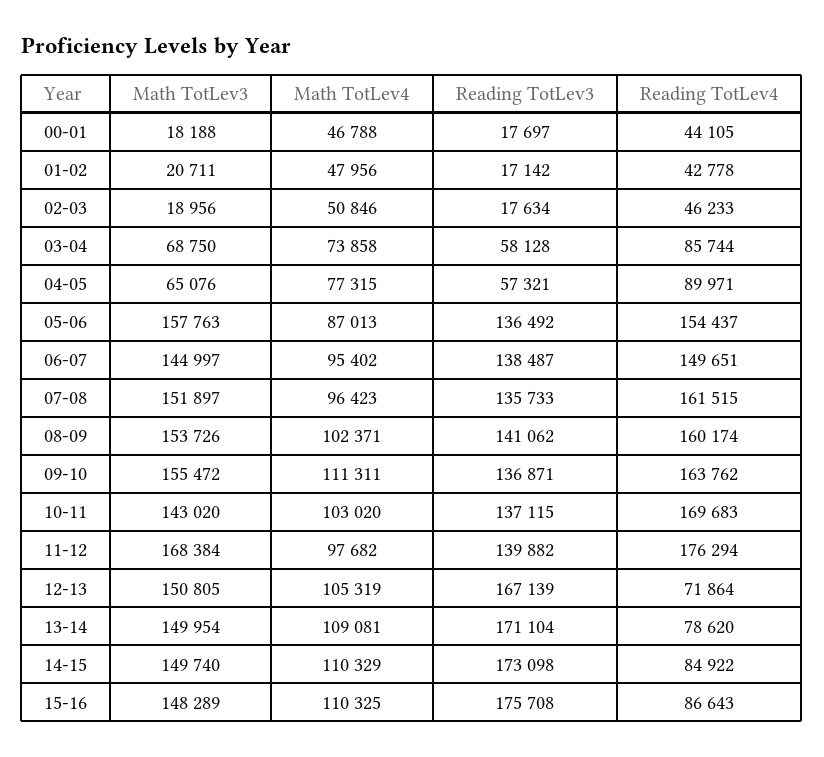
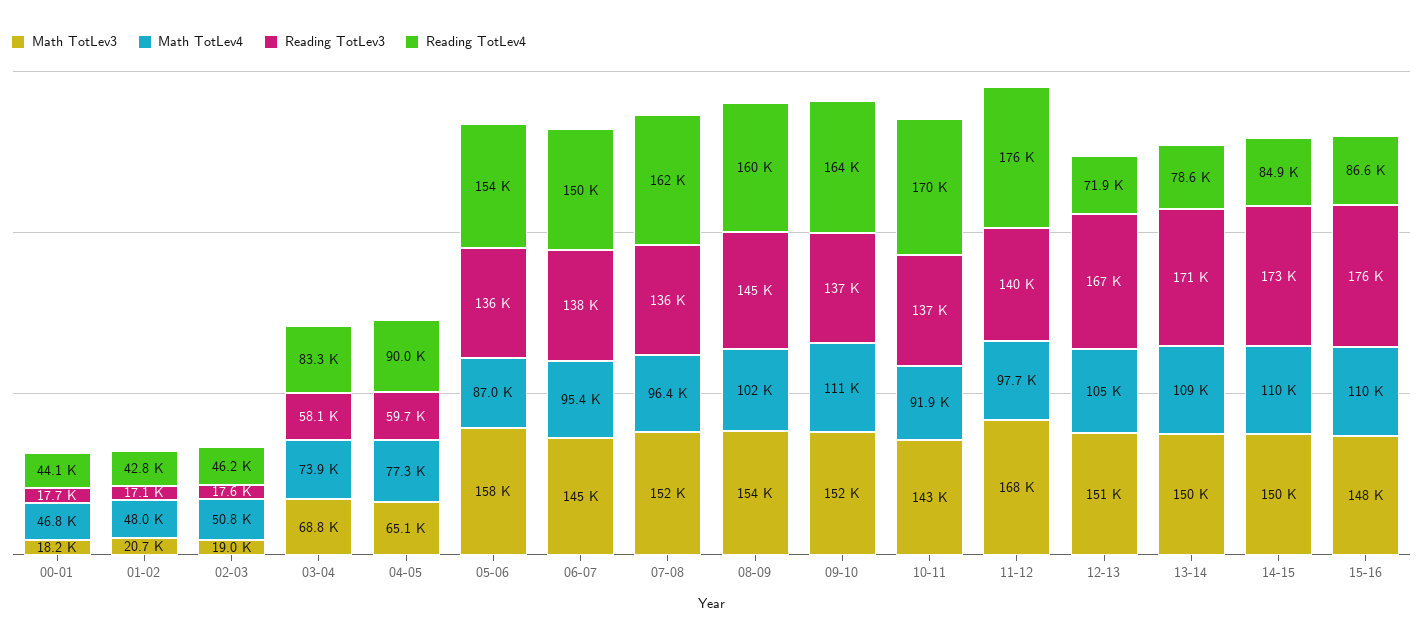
Reading TotLev4, 03-04: 85744 -> 83300
Reading TotLev3, 04-05: 57321 -> 59700
Reading TotLev3, 08-09: 141062 -> 145000
Math TotLev3, 09-10: 155472 -> 152000
Math TotLev4, 10-11: 103020 -> 91900

